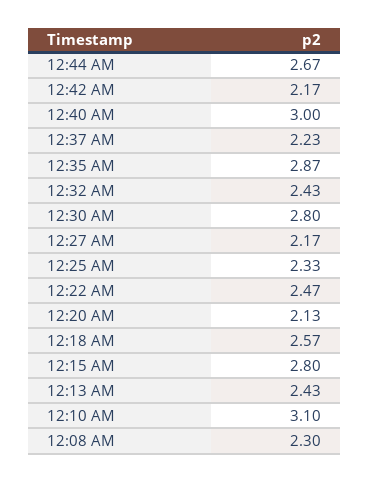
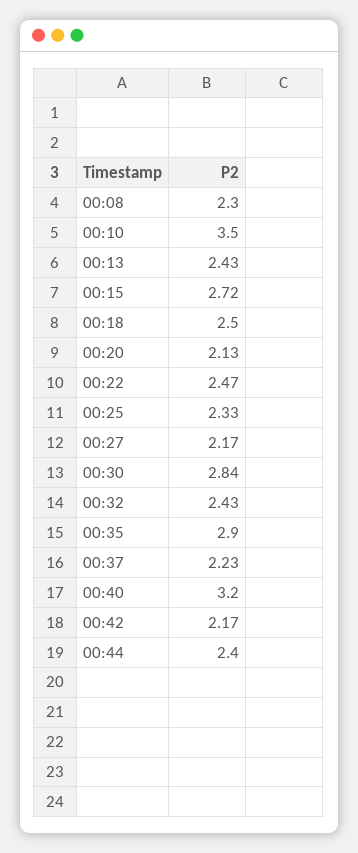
12:44 AM: 2.67 -> 2.4
12:40 AM: 3 -> 3.2
12:35 AM: 2.87 -> 2.9
12:30 AM: 2.8 -> 2.84
12:18 AM: 2.57 -> 2.5
12:15 AM: 2.8 -> 2.72
12:10 AM: 3.1 -> 3.5

